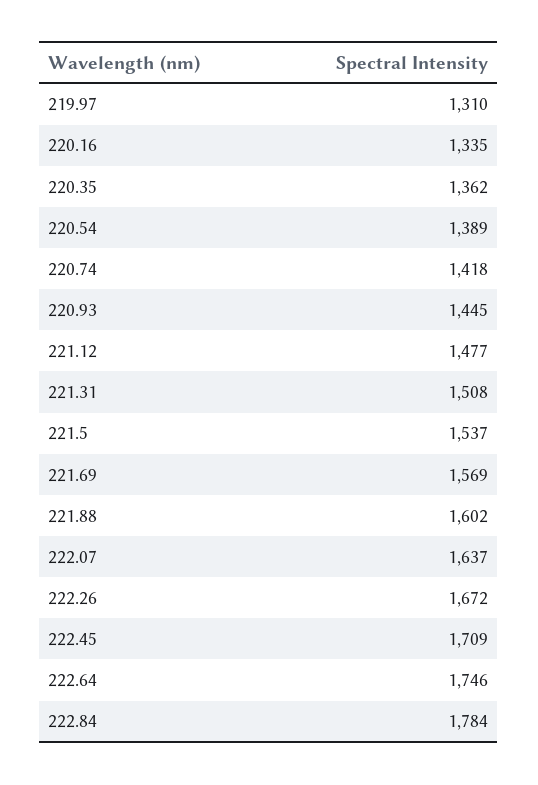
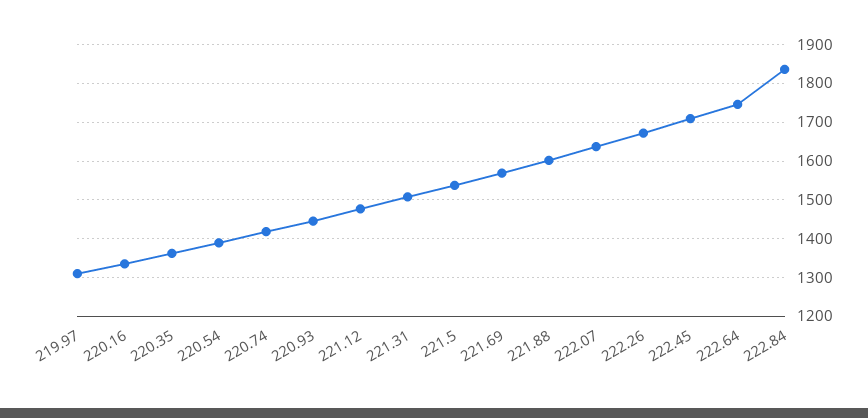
222.84: 1784 -> 1840

